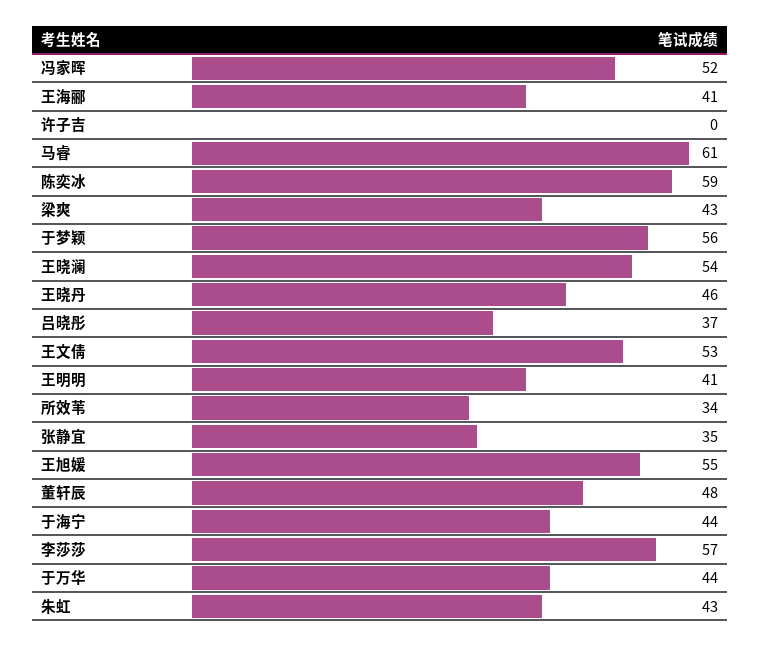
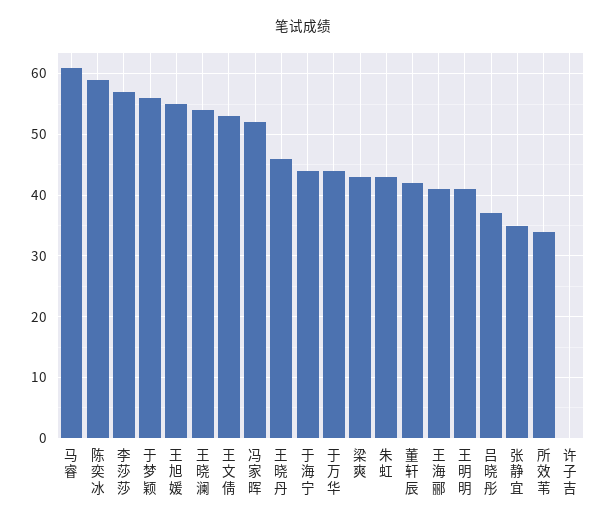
董轩辰: 48 -> 42

